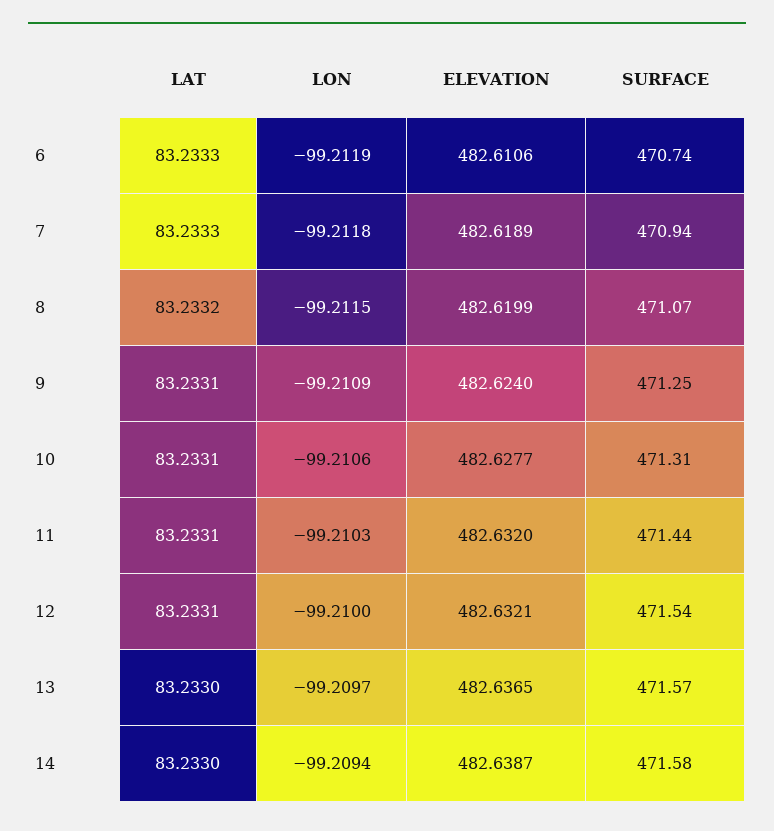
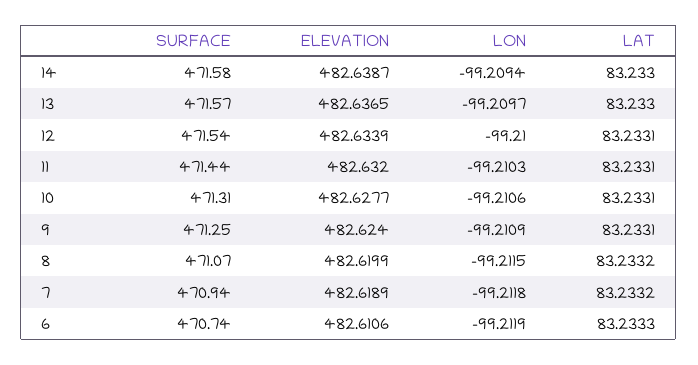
LAT, 7: 83.2333 -> 83.2332
ELEVATION, 12: 482.6321 -> 482.6339

